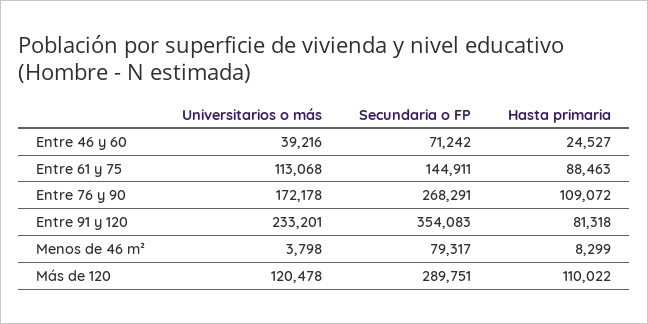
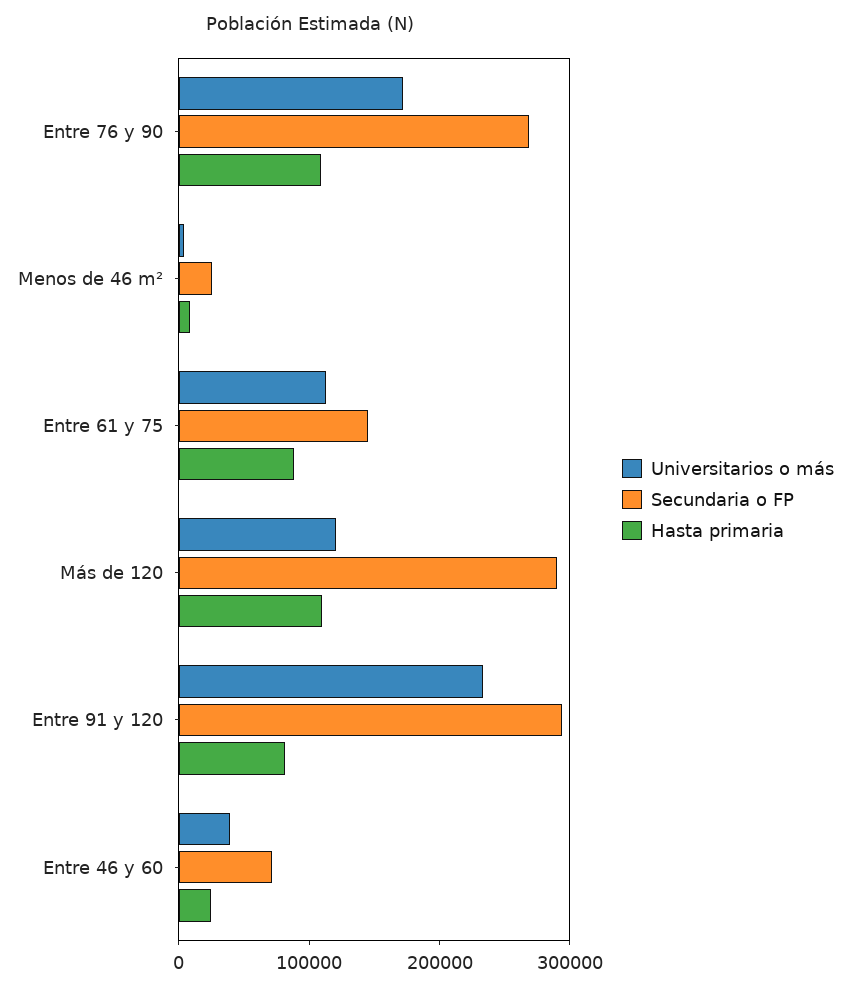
Secundaria o FP, Entre 91 y 120: 354083 -> 300000
Secundaria o FP, Menos de 46 m²: 79317 -> 20000

